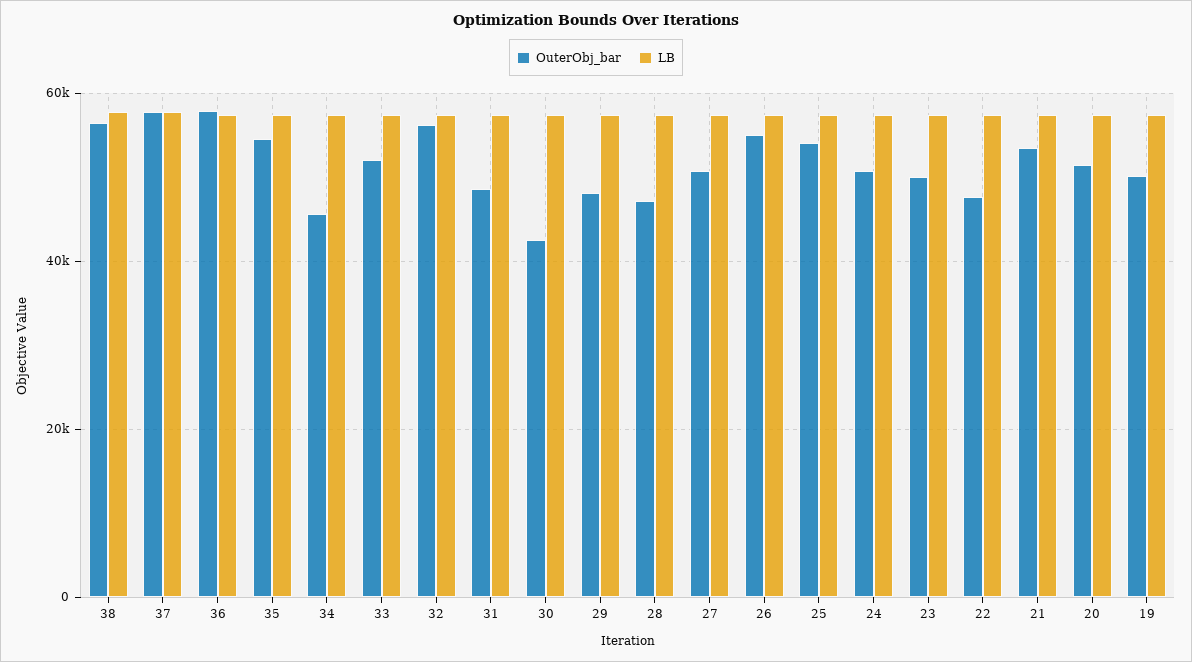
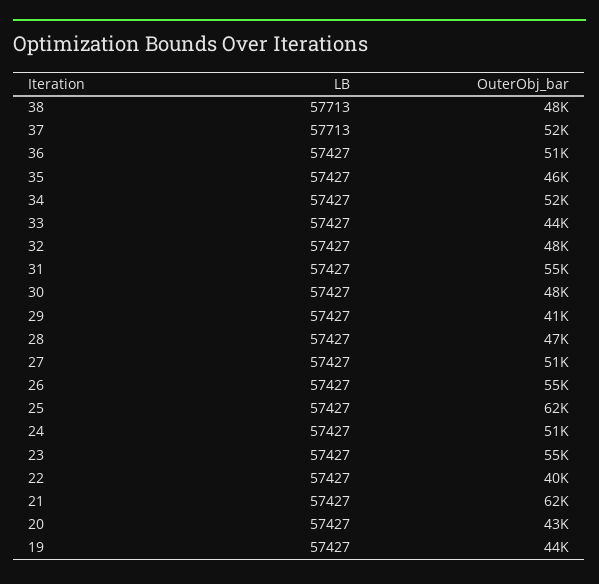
OuterObj_bar, 38: 56000 -> 48000
OuterObj_bar, 37: 58000 -> 52000
OuterObj_bar, 36: 58000 -> 51000
OuterObj_bar, 35: 54000 -> 46000
OuterObj_bar, 34: 46000 -> 52000
OuterObj_bar, 33: 52000 -> 44000
OuterObj_bar, 32: 56000 -> 48000
OuterObj_bar, 31: 48000 -> 55000
OuterObj_bar, 30: 42000 -> 48000
OuterObj_bar, 29: 48000 -> 41000
OuterObj_bar, 25: 54000 -> 62000
OuterObj_bar, 23: 50000 -> 55000
OuterObj_bar, 22: 48000 -> 40000
OuterObj_bar, 21: 54000 -> 62000
OuterObj_bar, 20: 52000 -> 43000
OuterObj_bar, 19: 50000 -> 44000

